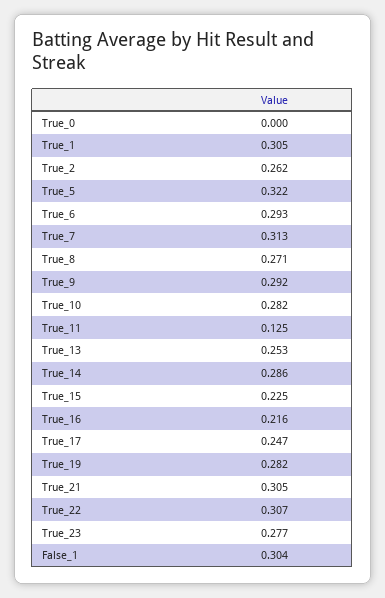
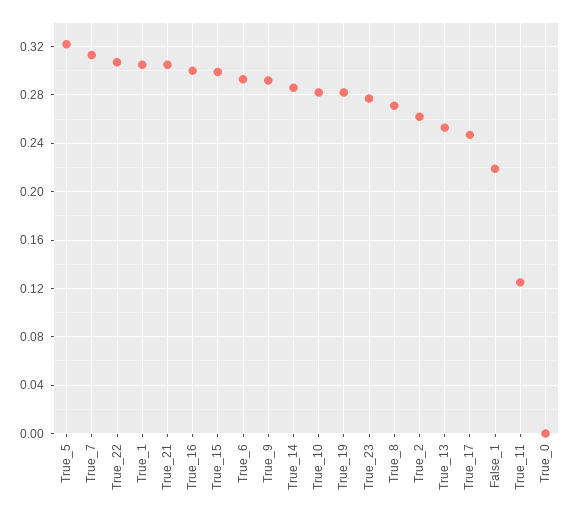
True_15: 0.225 -> 0.3
True_16: 0.216 -> 0.3
False_1: 0.304 -> 0.22

